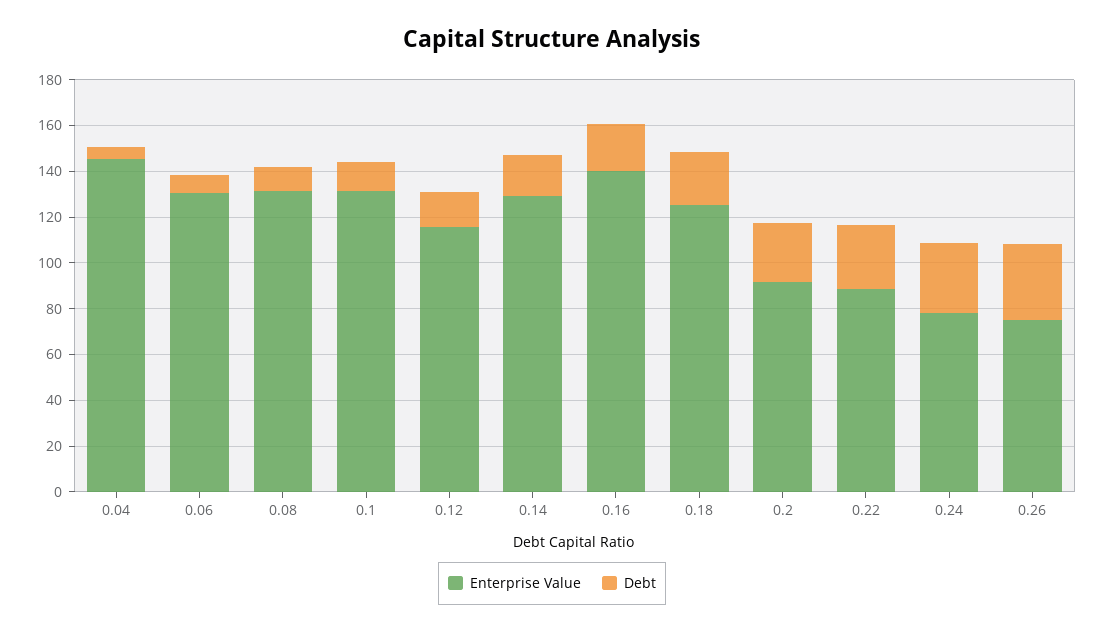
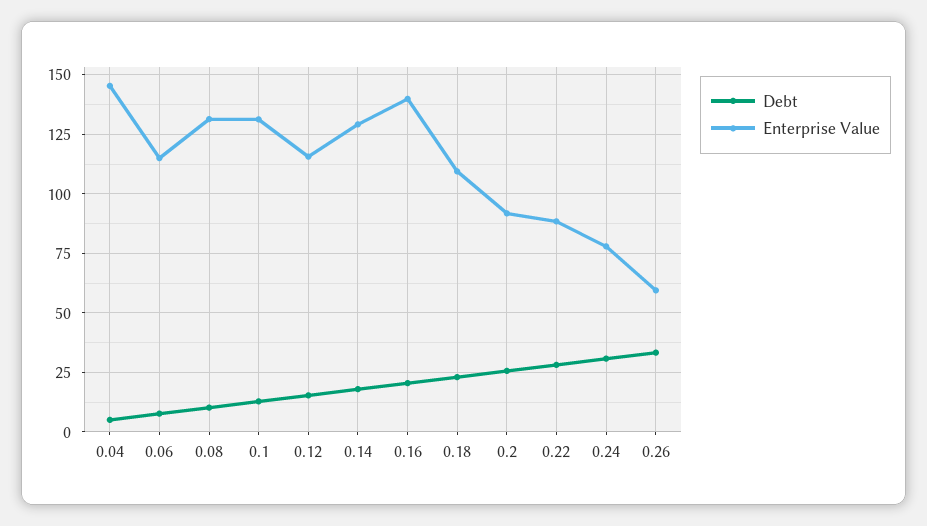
Enterprise Value, 0.06: 130 -> 115
Enterprise Value, 0.18: 125 -> 110
Enterprise Value, 0.26: 75 -> 60

